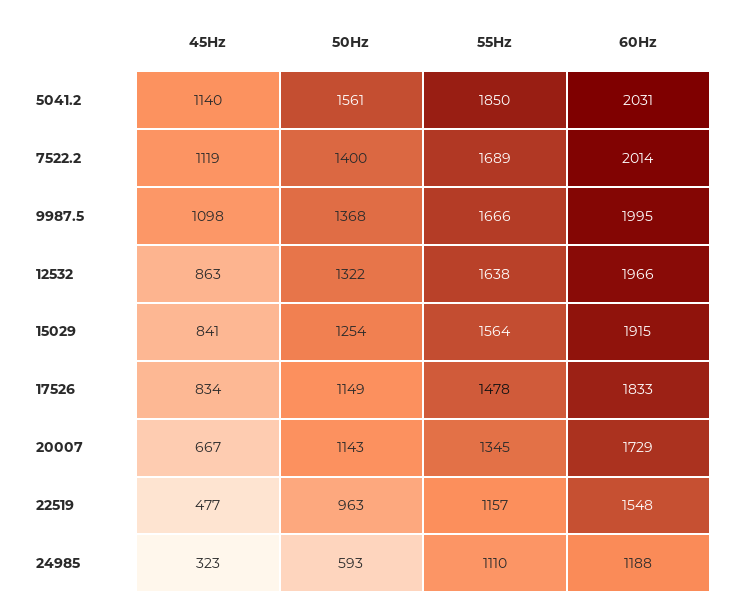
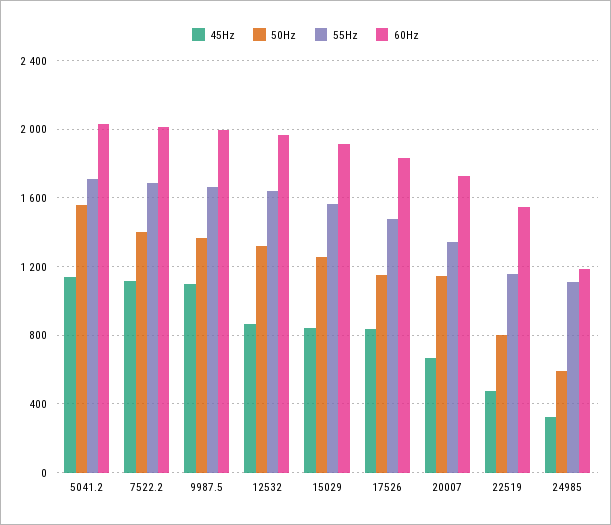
55Hz, 5041.2: 1850 -> 1700
50Hz, 22519: 963 -> 800

